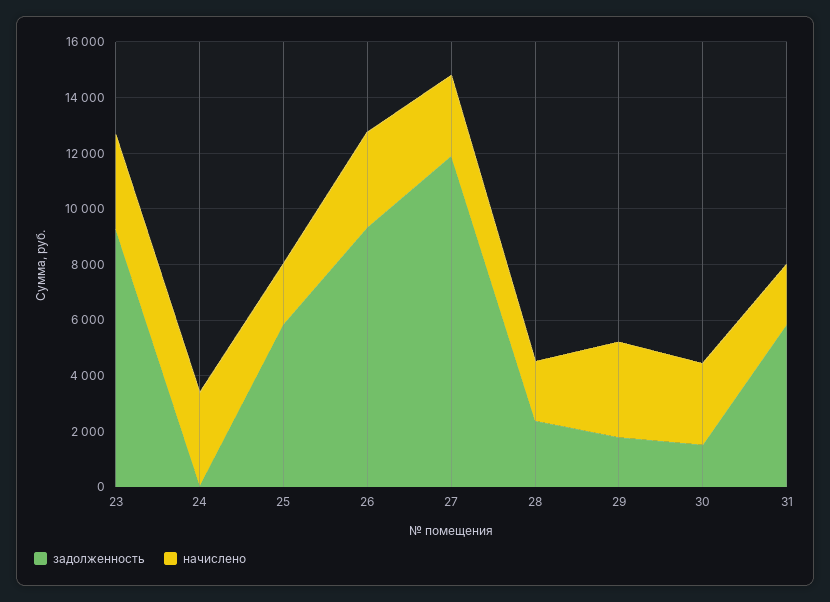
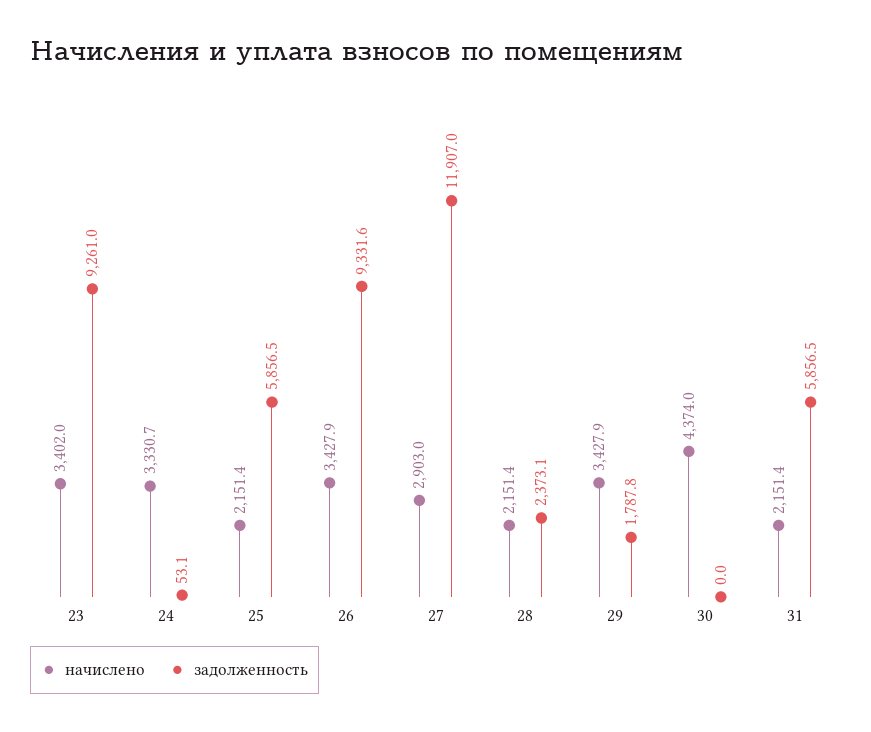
задолженность, 30: 1500 -> 0
начислено, 30: 3000 -> 4374

